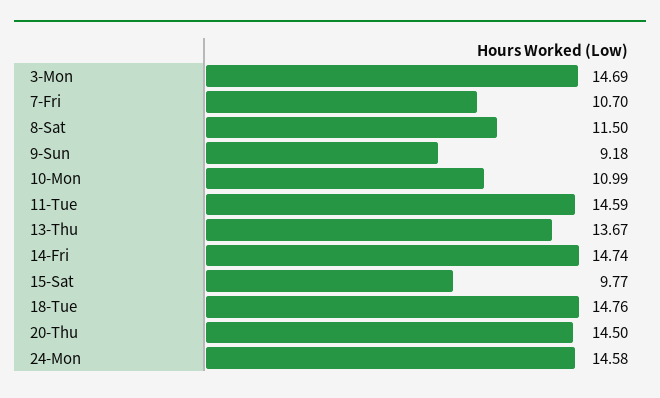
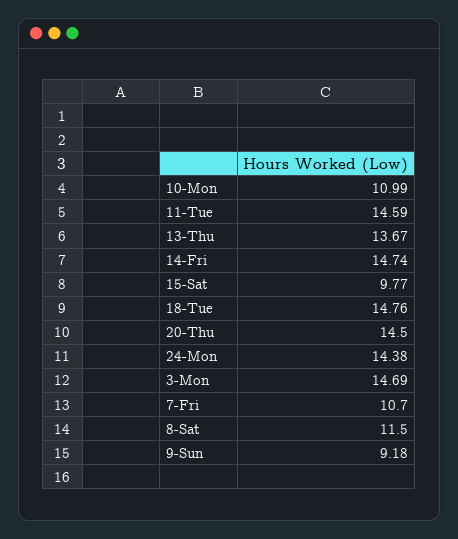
24-Mon: 14.58 -> 14.38

